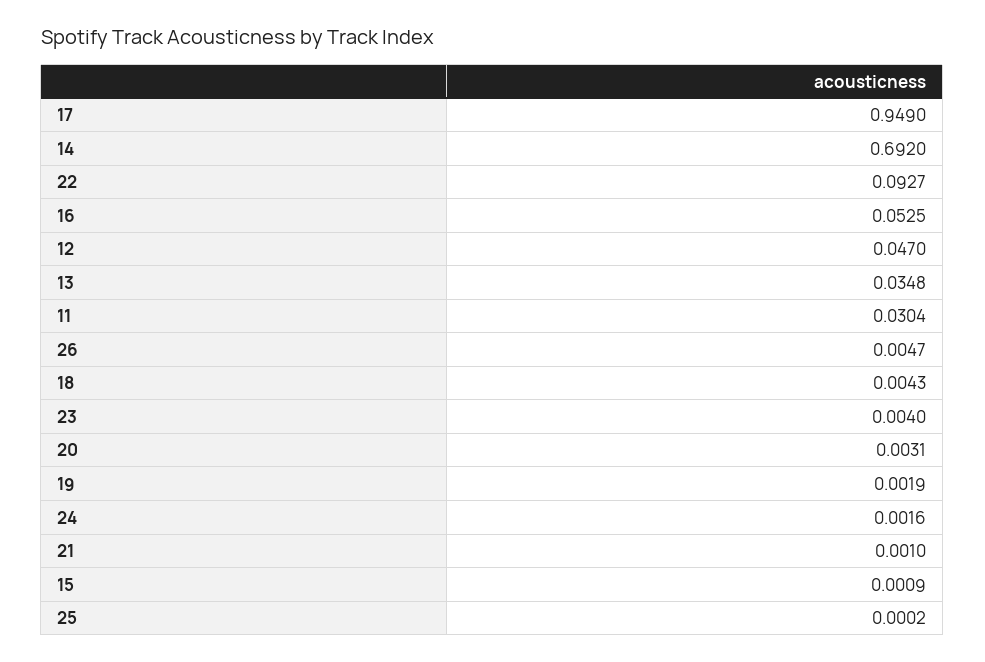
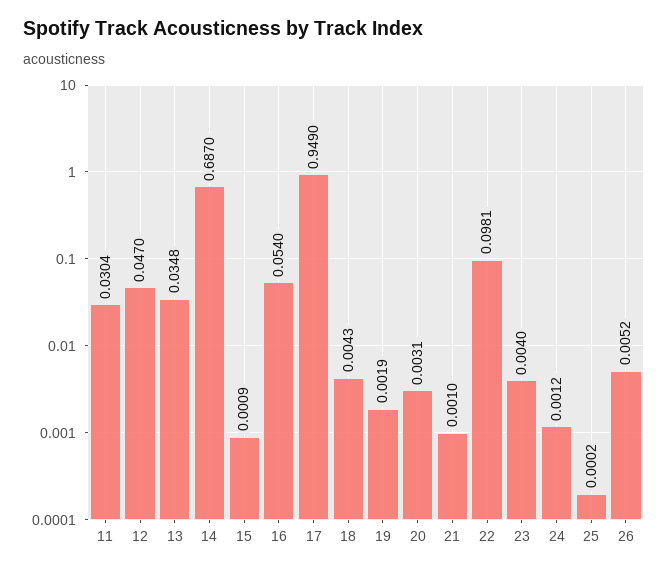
14: 0.692 -> 0.687
22: 0.0927 -> 0.0981
16: 0.0525 -> 0.054
26: 0.0047 -> 0.0052
24: 0.0016 -> 0.0012

